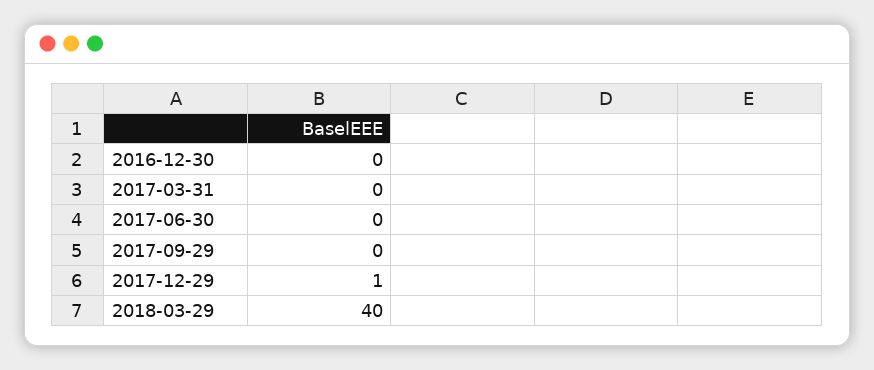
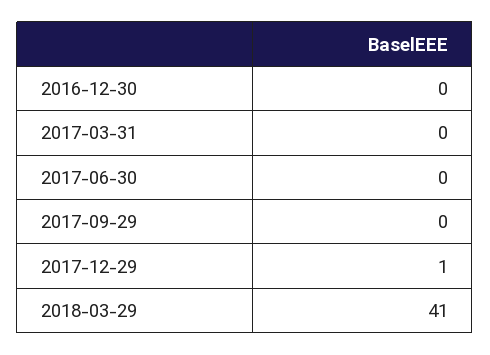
2018-03-29: 40 -> 41

